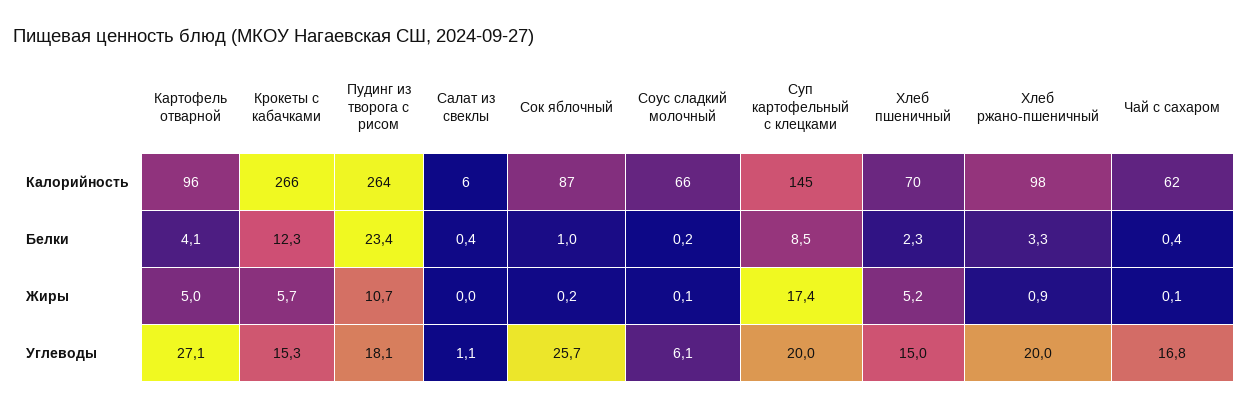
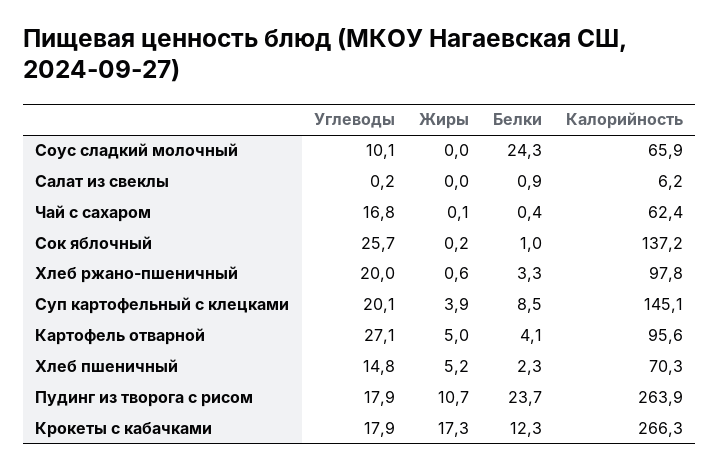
Сок яблочный, Калорийность: 87 -> 137.2
Пудинг из творога с рисом, Белки: 23.4 -> 23.7
Салат из свеклы, Белки: 0.4 -> 0.9
Соус сладкий молочный, Белки: 0.2 -> 24.3
Крокеты с кабачками, Жиры: 5.7 -> 17.3
Соус сладкий молочный, Жиры: 0.1 -> 0
Суп картофельный с клецками, Жиры: 17.4 -> 3.9
Хлеб ржано-пшеничный, Жиры: 0.9 -> 0.6
Крокеты с кабачками, Углеводы: 15.3 -> 17.9
Пудинг из творога с рисом, Углеводы: 18.1 -> 17.9
Салат из свеклы, Углеводы: 1.1 -> 0.2
Соус сладкий молочный, Углеводы: 6.1 -> 10.1
Суп картофельный с клецками, Углеводы: 20 -> 20.1
Хлеб пшеничный, Углеводы: 15 -> 14.8

